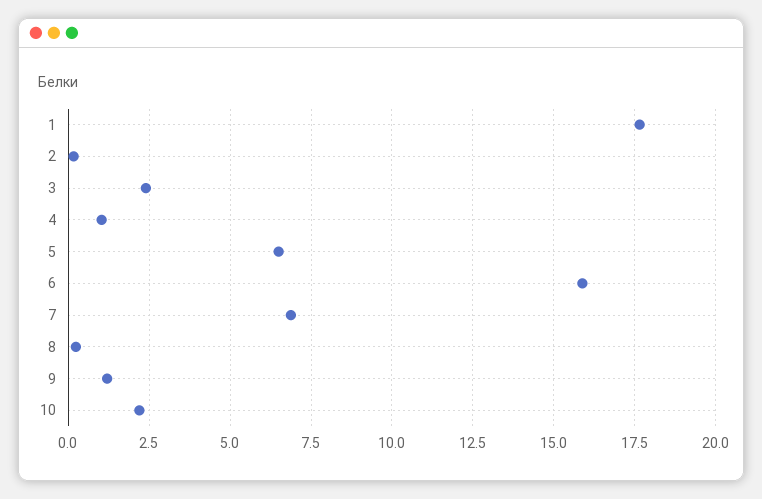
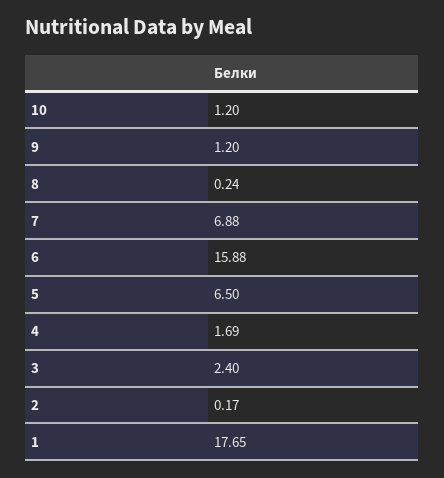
4: 1 -> 1.69
10: 2.25 -> 1.2

